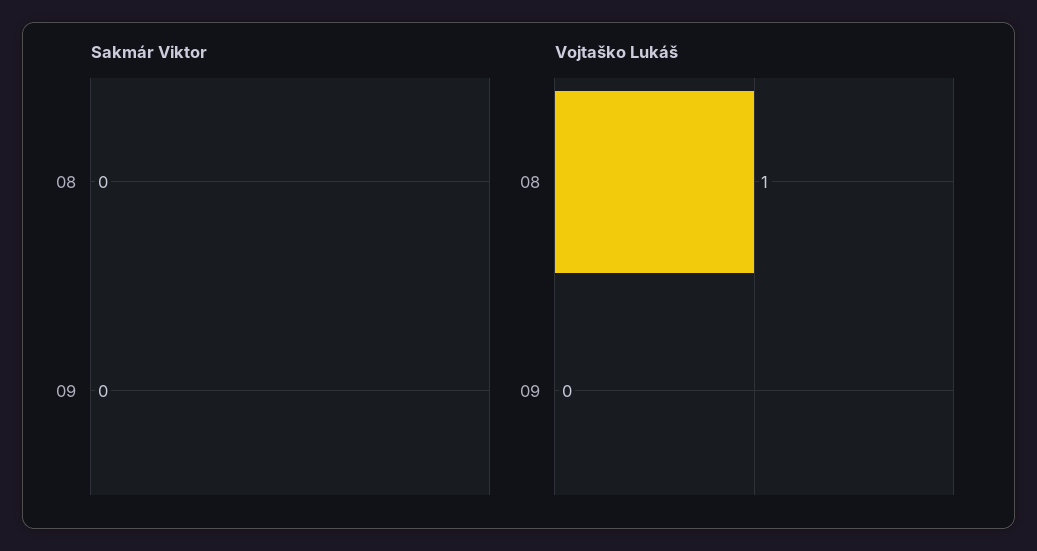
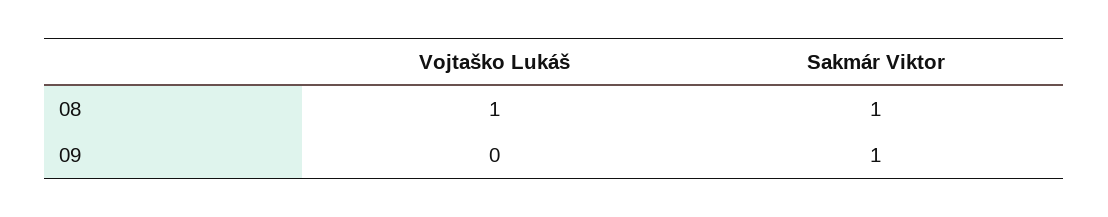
Sakmár Viktor, 08: 0 -> 1
Sakmár Viktor, 09: 0 -> 1

